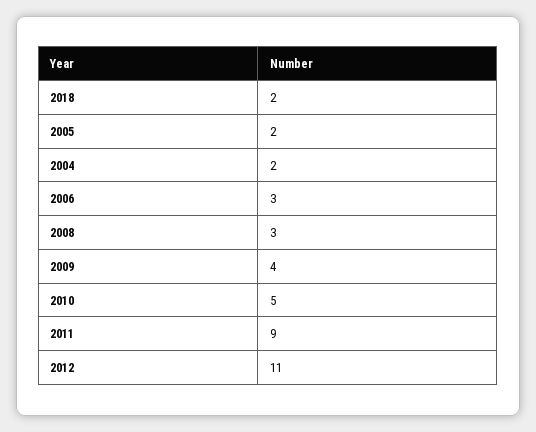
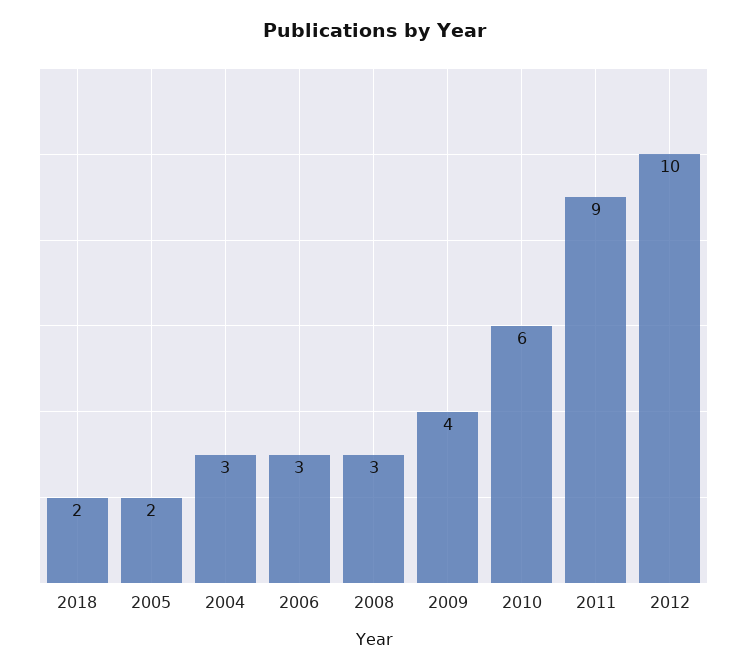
2004: 2 -> 3
2010: 5 -> 6
2012: 11 -> 10

